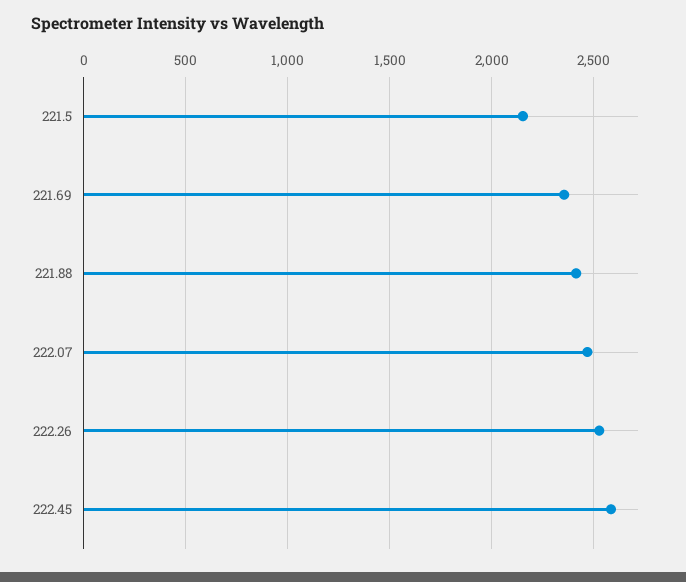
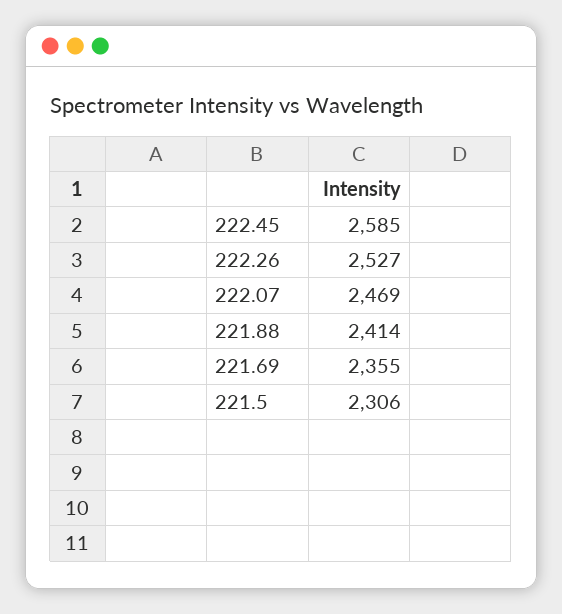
221.5: 2150 -> 2306

